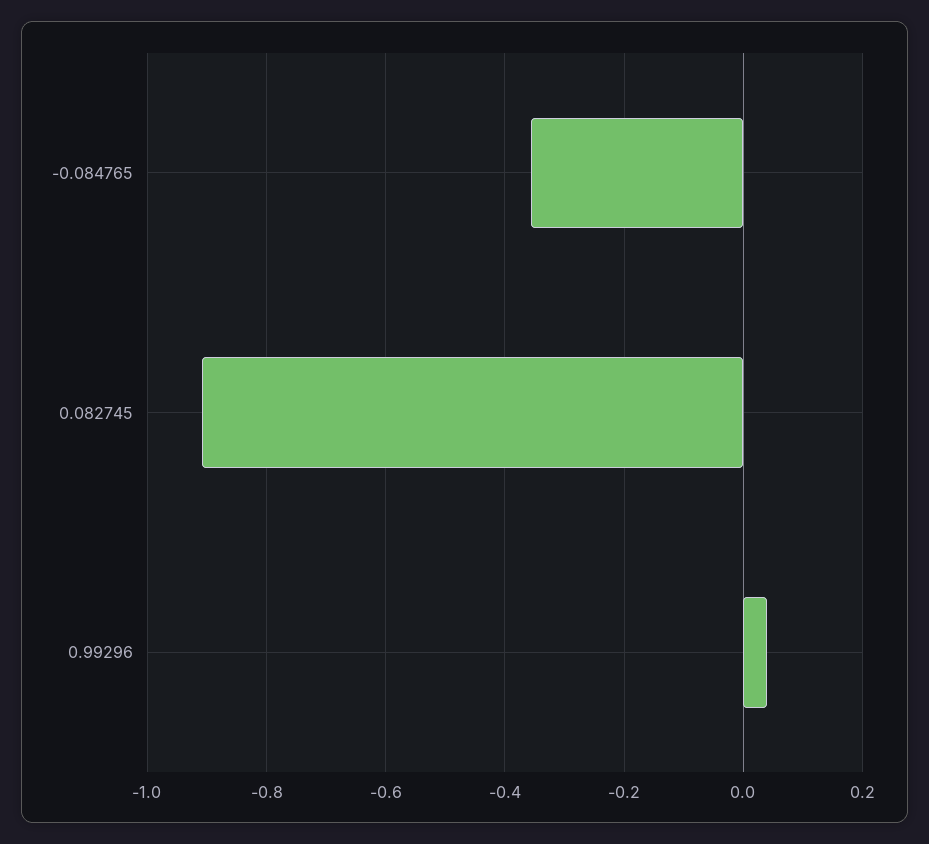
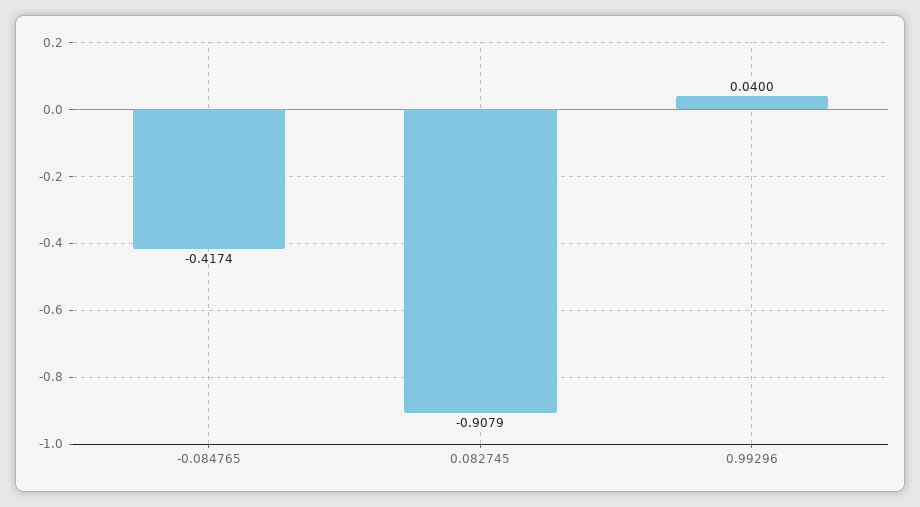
-0.084765: -0.36 -> -0.4174

